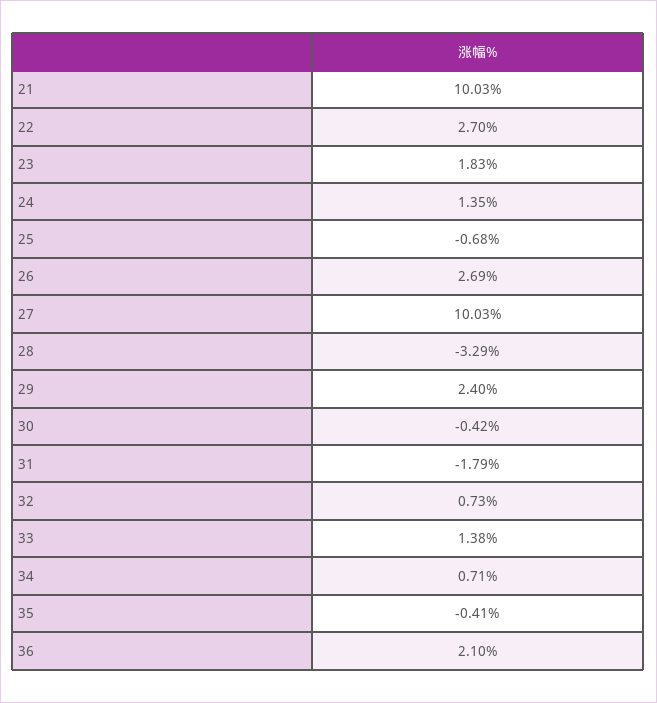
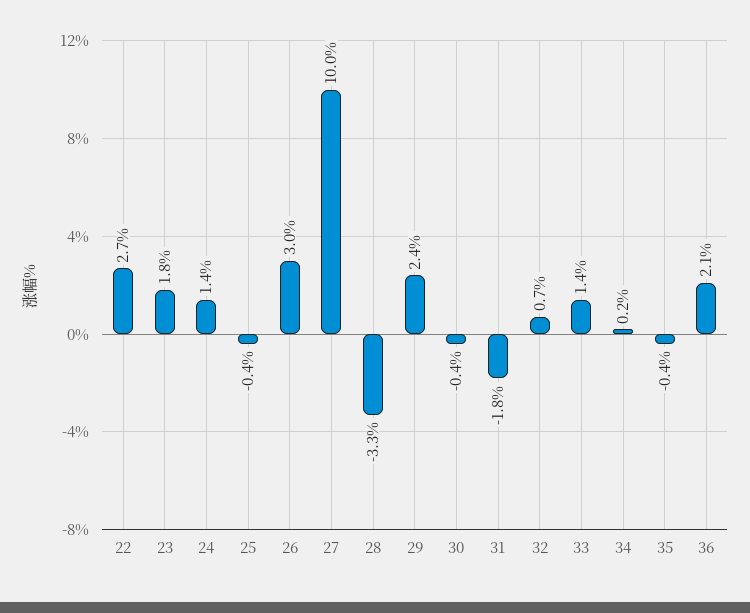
21: 10.03 -> none
25: -0.68 -> -0.4
26: 2.69 -> 3
34: 0.71 -> 0.2

